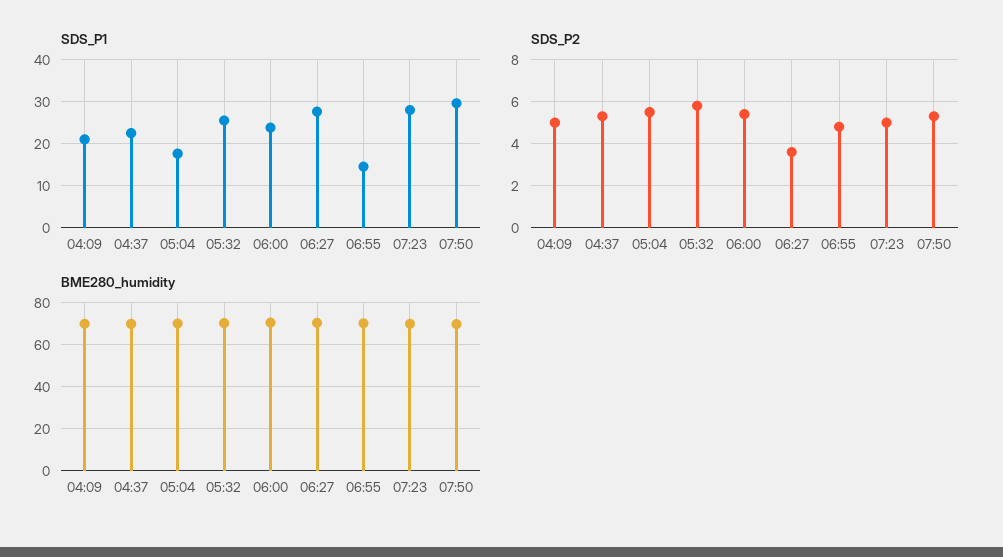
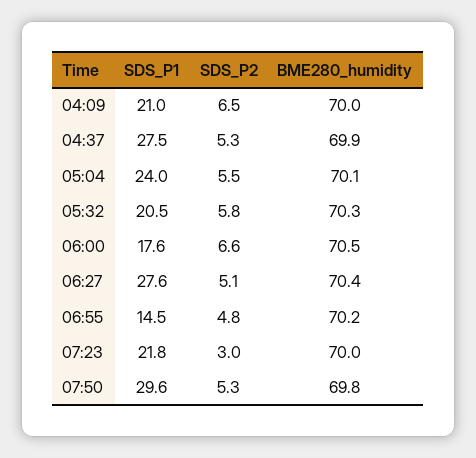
SDS_P1, 04:37: 22 -> 27.5
SDS_P1, 05:04: 18 -> 24
SDS_P1, 05:32: 26 -> 20.5
SDS_P1, 06:00: 24 -> 17.6
SDS_P1, 07:23: 28 -> 21.8
SDS_P2, 04:09: 5 -> 6.5
SDS_P2, 06:00: 5.5 -> 6.6
SDS_P2, 06:27: 3.5 -> 5.1
SDS_P2, 07:23: 5 -> 3

